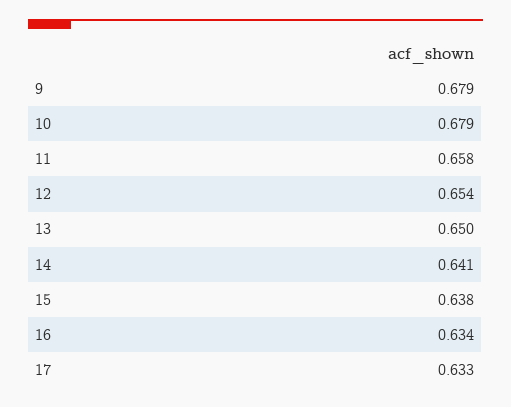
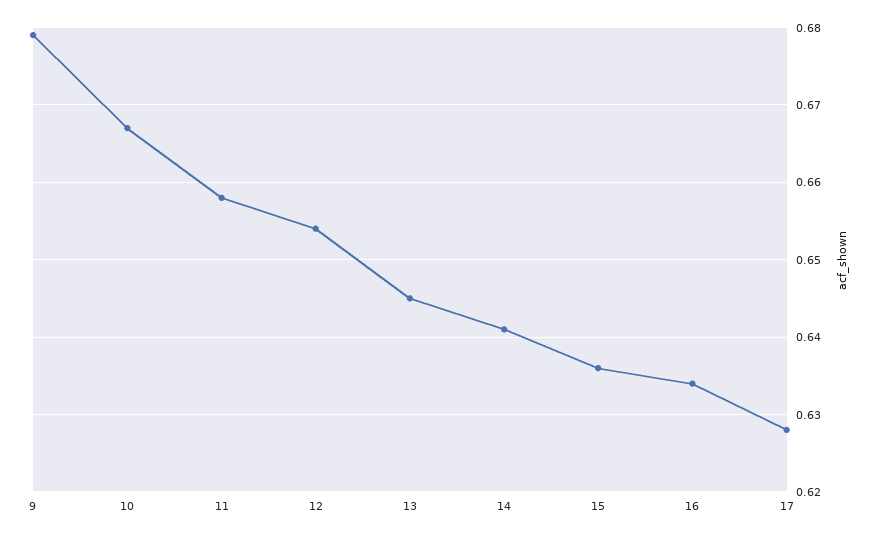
10: 0.679 -> 0.667
13: 0.65 -> 0.645
15: 0.638 -> 0.636
17: 0.633 -> 0.628

